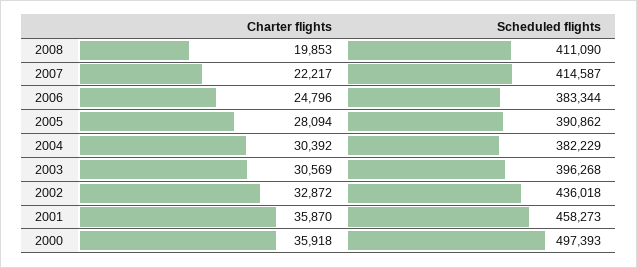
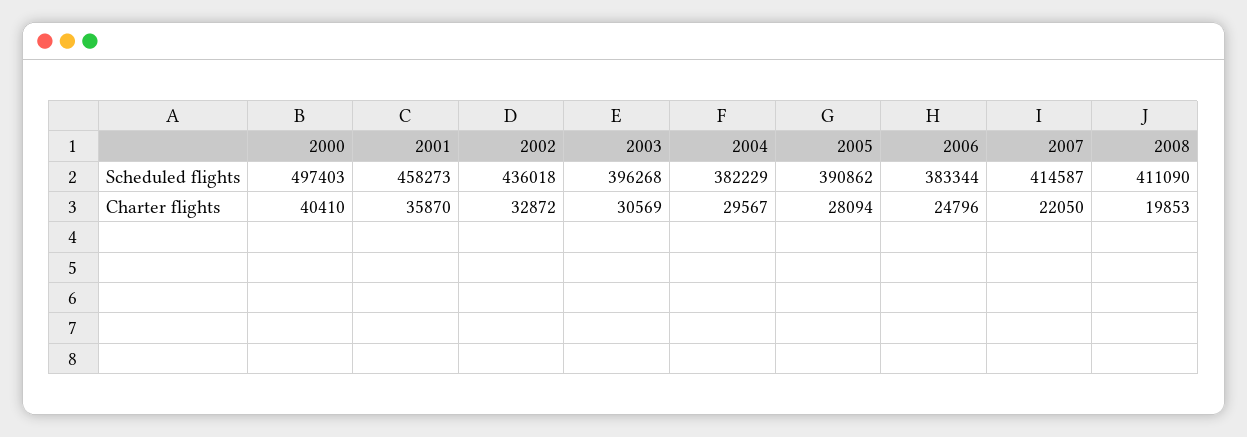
Charter flights, 2007: 22217 -> 22050
Charter flights, 2004: 30392 -> 29567
Charter flights, 2000: 35918 -> 40410
Scheduled flights, 2000: 497393 -> 497403

